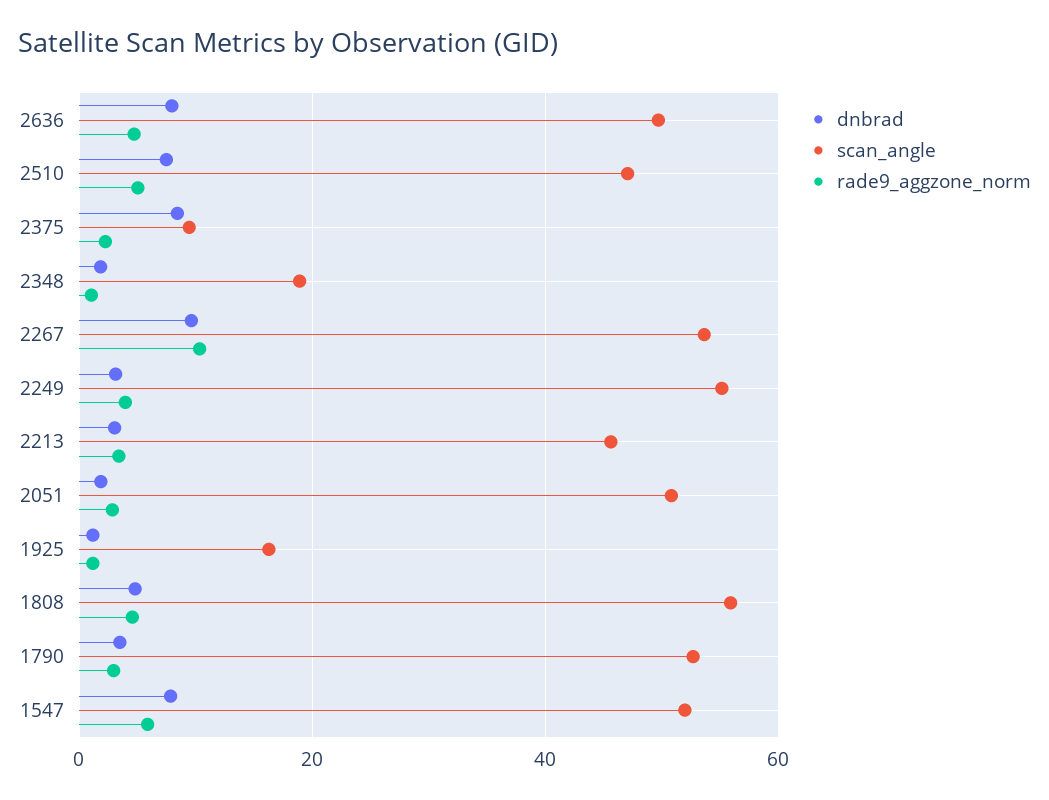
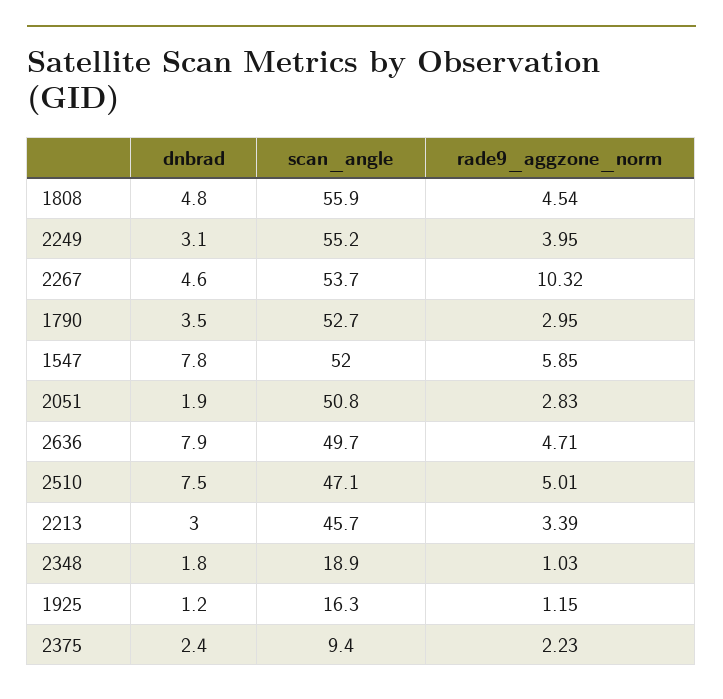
dnbrad, 2375: 8 -> 2.4
dnbrad, 2267: 10 -> 4.6

